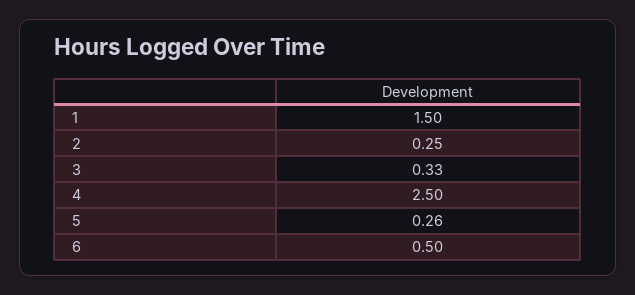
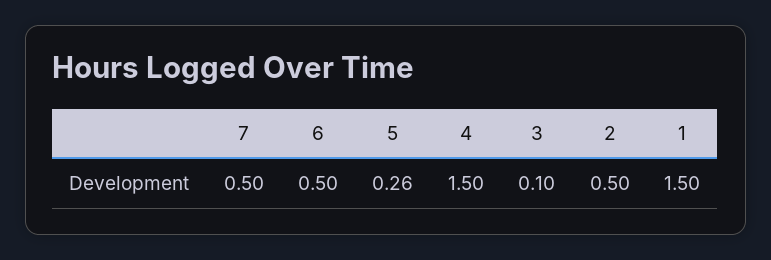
2: 0.25 -> 0.5
3: 0.33 -> 0.1
4: 2.5 -> 1.5
7: none -> 0.5

